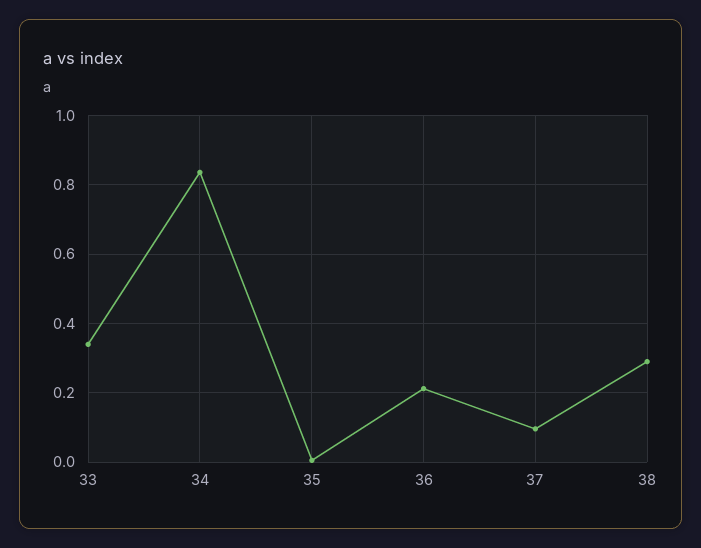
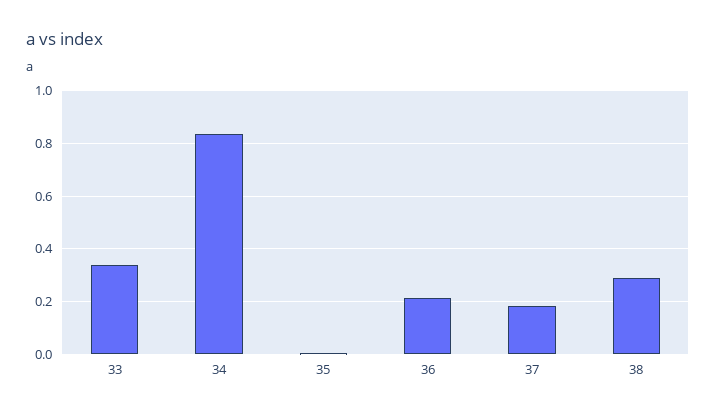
37: 0.1 -> 0.175

